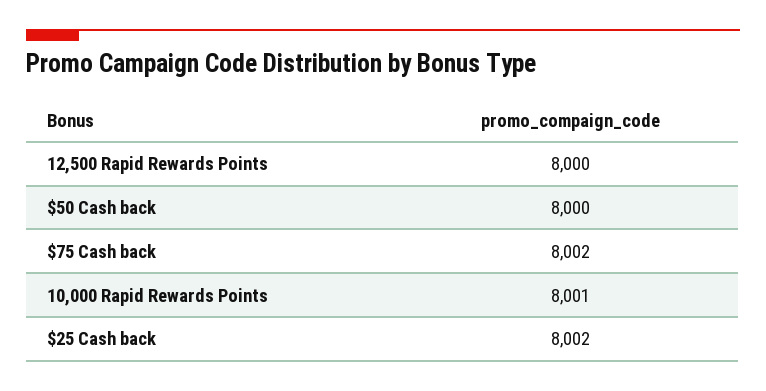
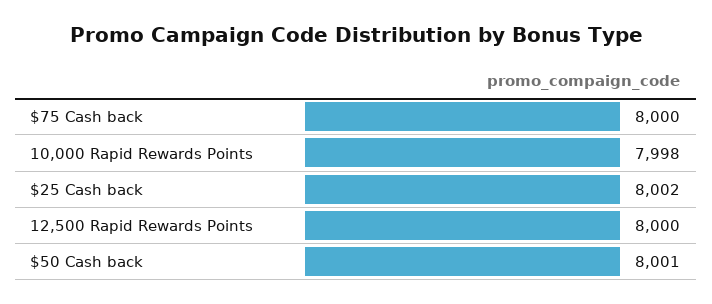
$50 Cash back: 8000 -> 8001
$75 Cash back: 8002 -> 8000
10,000 Rapid Rewards Points: 8001 -> 7998

